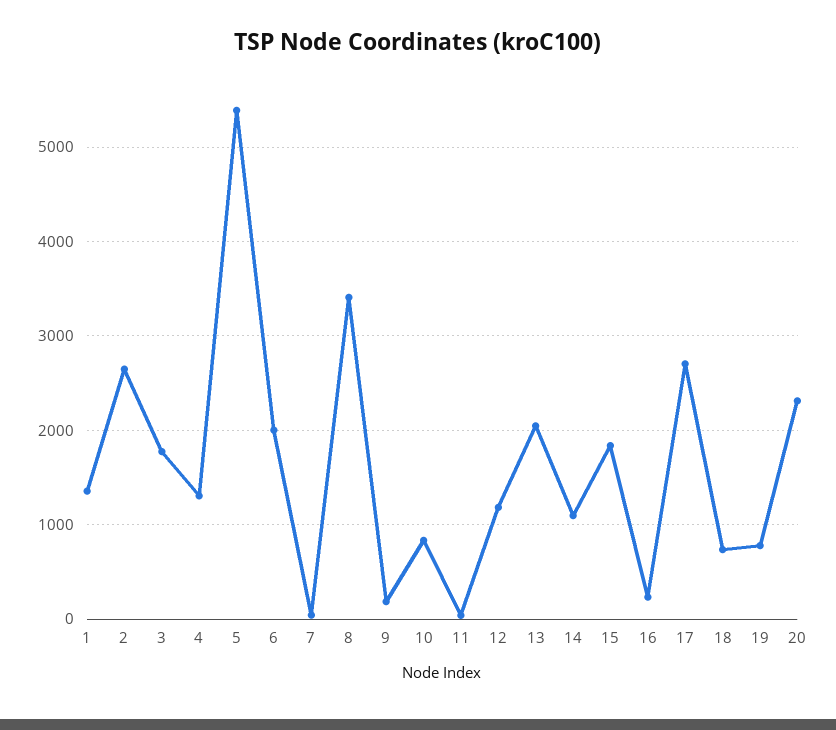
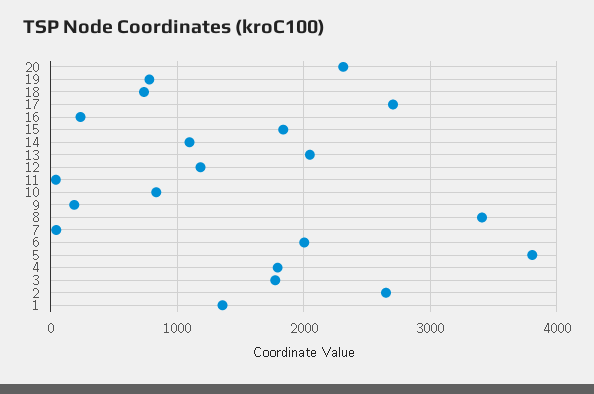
4: 1300 -> 1800
5: 5400 -> 3800

